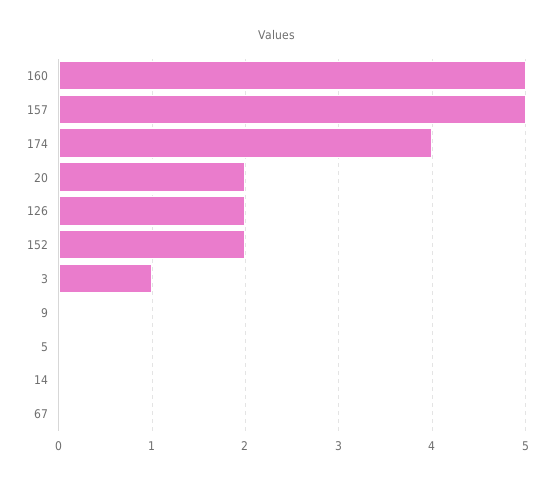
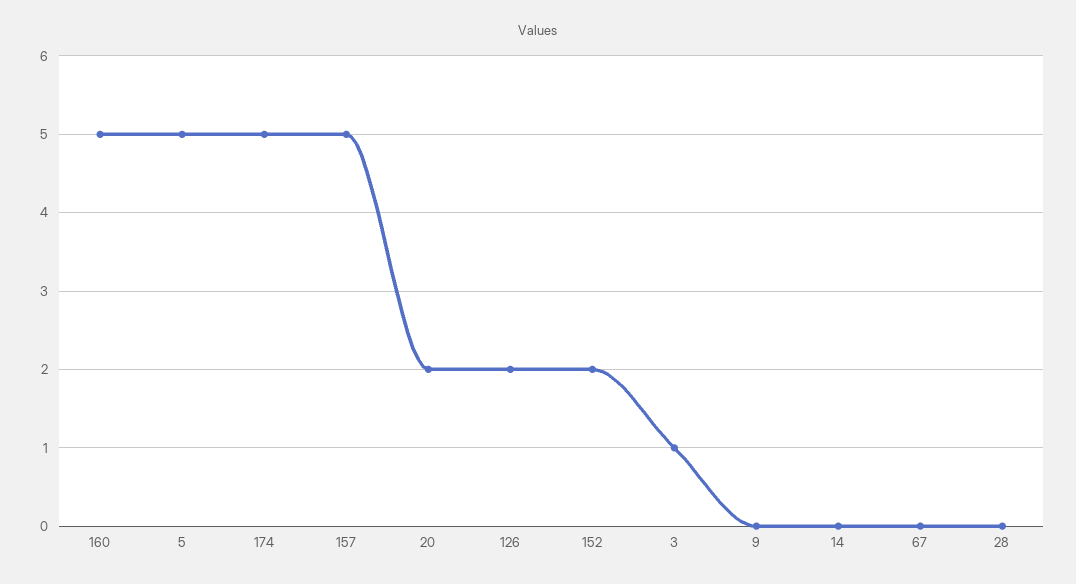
174: 4 -> 5
5: 0 -> 5
28: none -> 0

